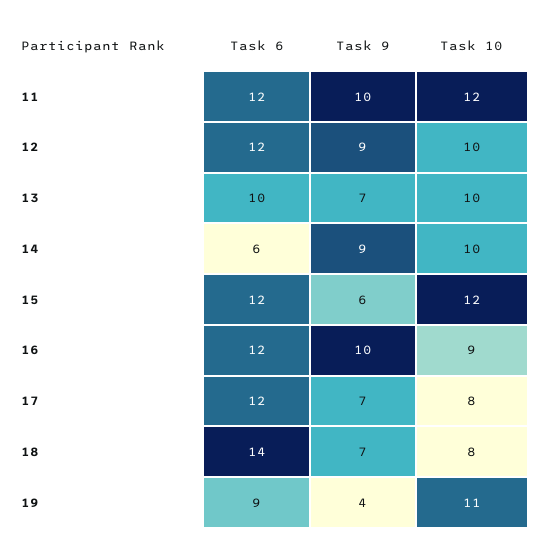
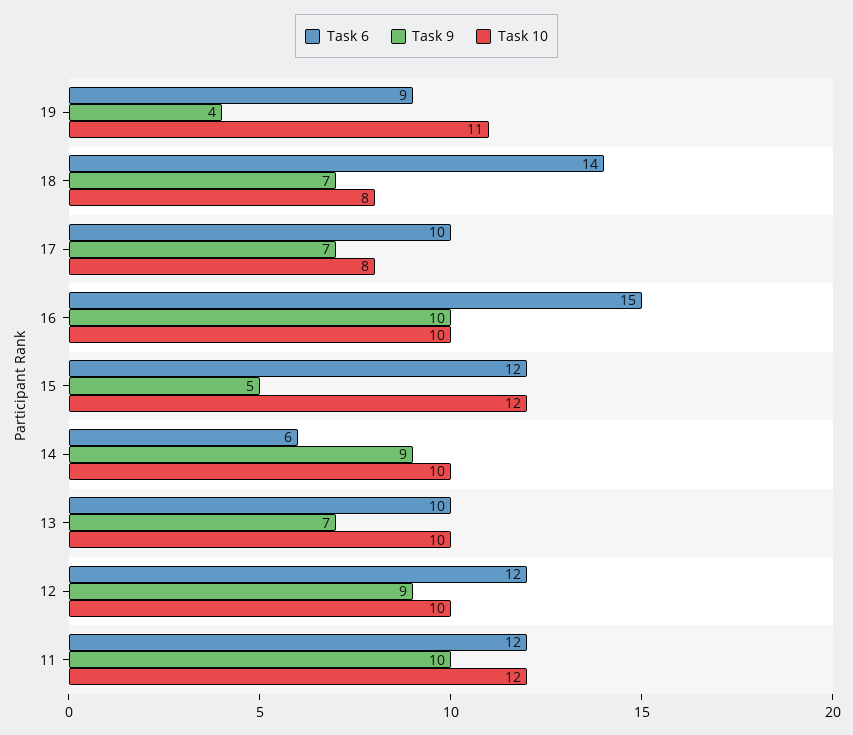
Task 9, 15: 6 -> 5
Task 6, 16: 12 -> 15
Task 10, 16: 9 -> 10
Task 6, 17: 12 -> 10

